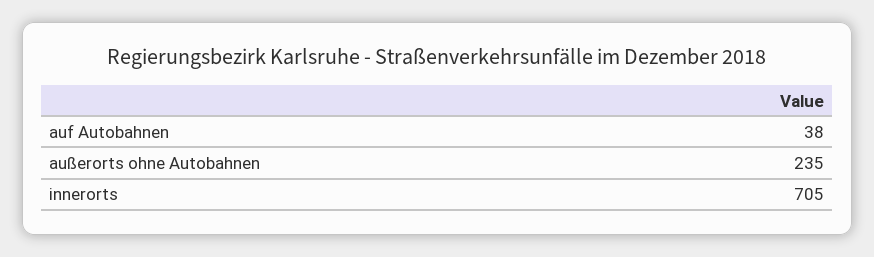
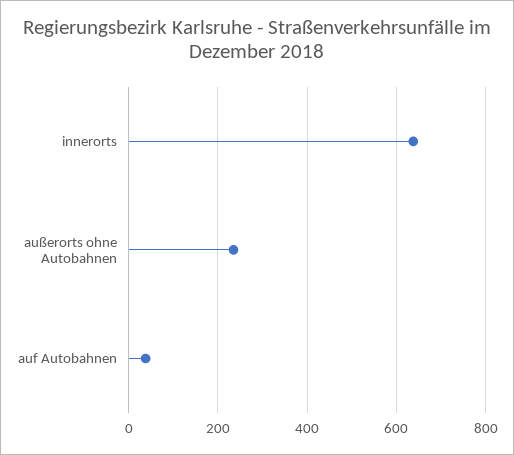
innerorts: 705 -> 640

